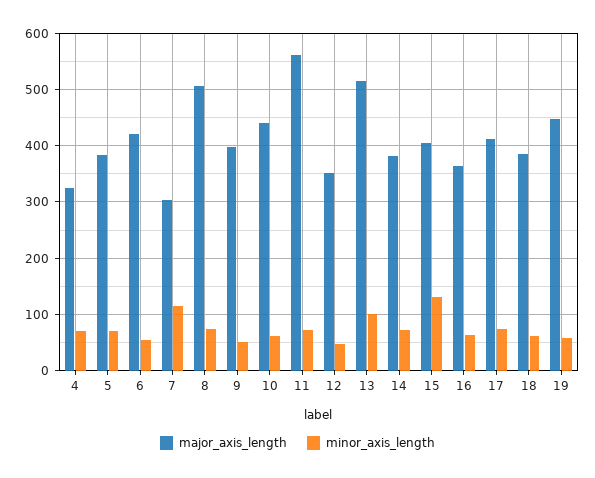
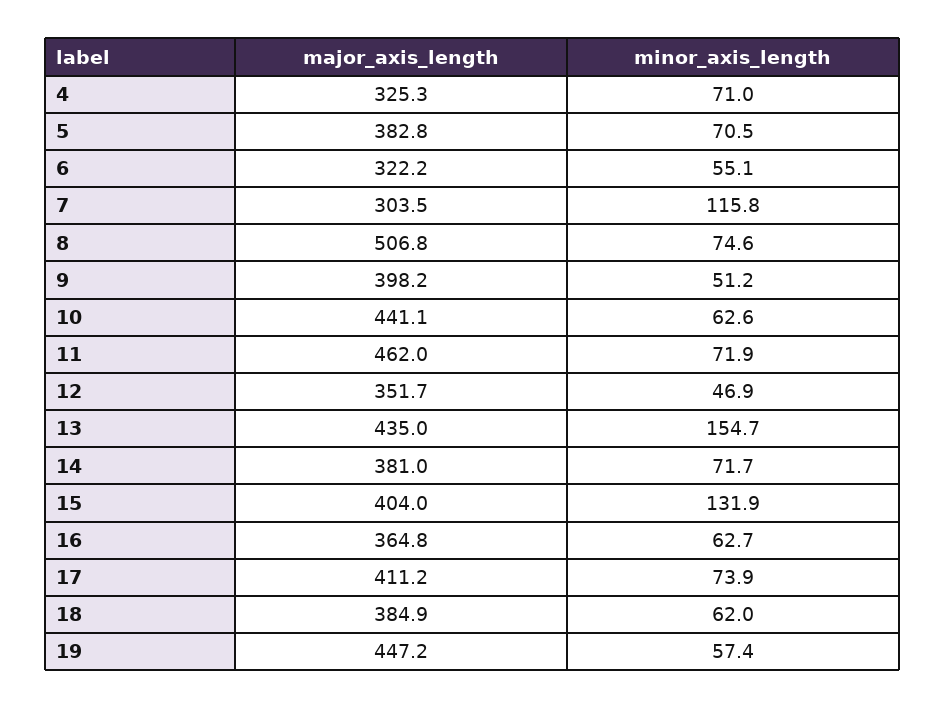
major_axis_length, 6: 420 -> 322.2
major_axis_length, 11: 560 -> 462
major_axis_length, 13: 520 -> 435
minor_axis_length, 13: 100 -> 154.7

